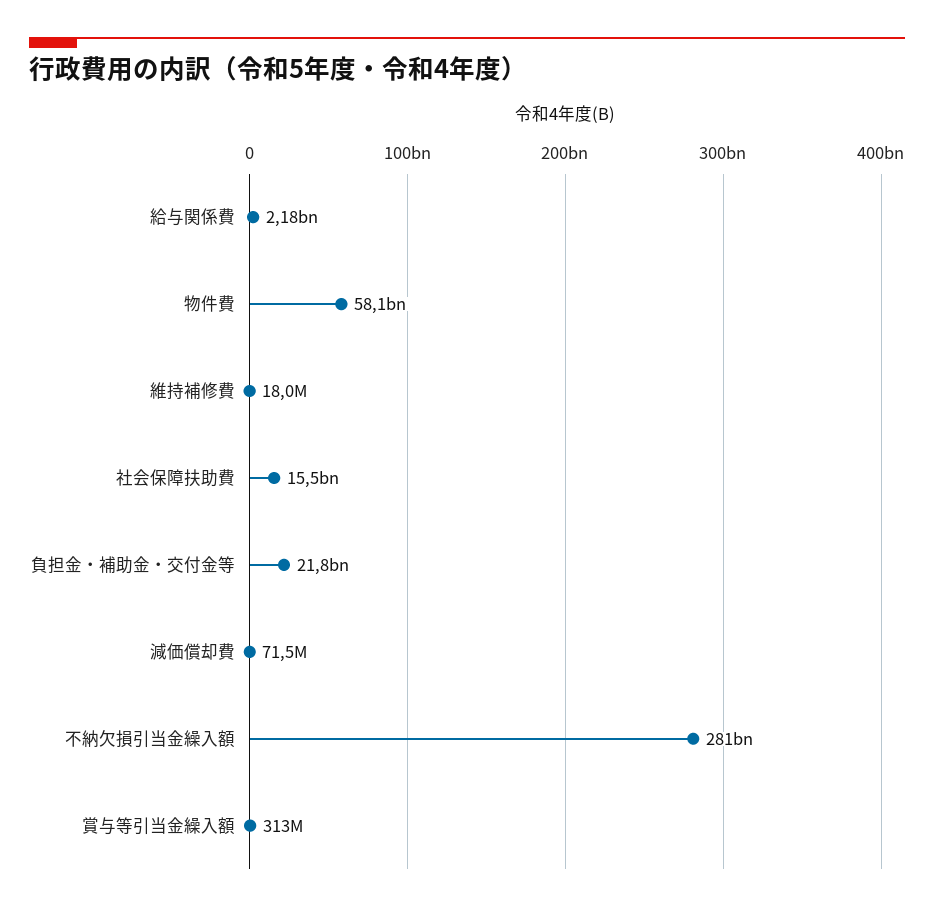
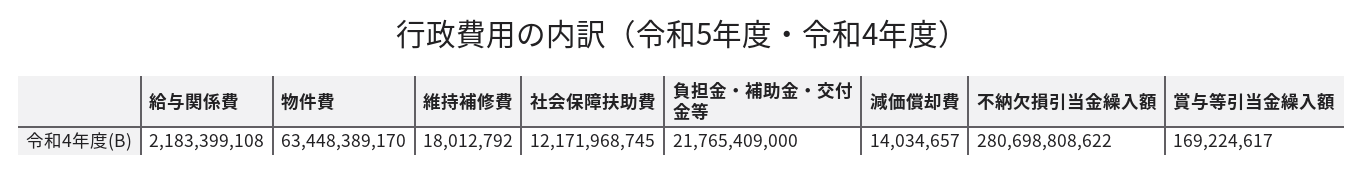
物件費: 58100000000 -> 63448389170
社会保障扶助費: 15500000000 -> 12171968745
減価償却費: 71500000 -> 14034657
賞与等引当金繰入額: 313000000 -> 169224617

